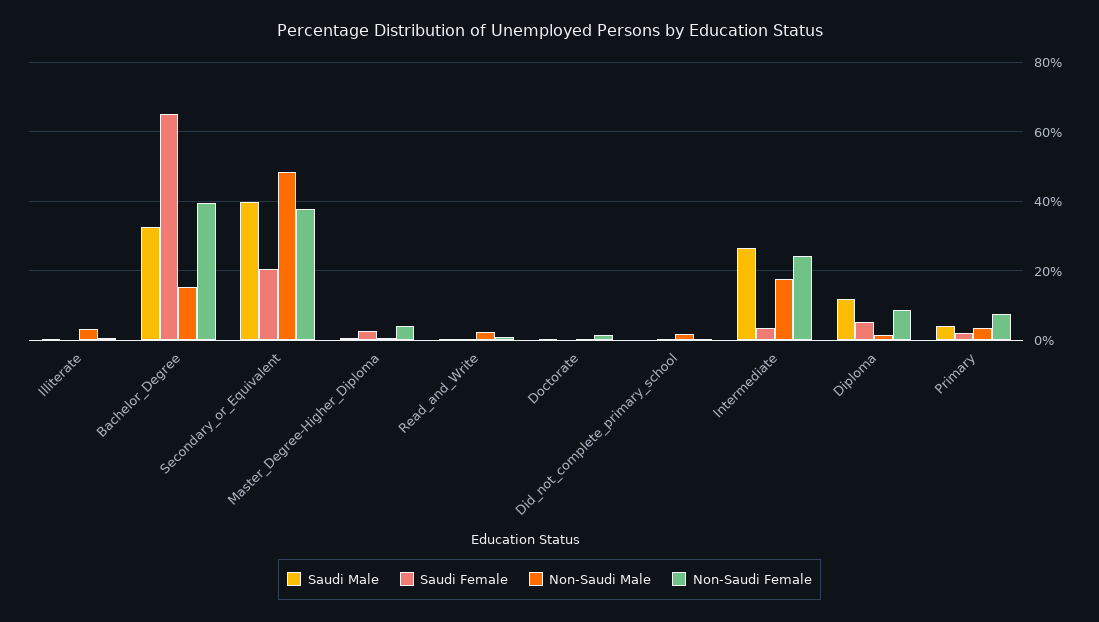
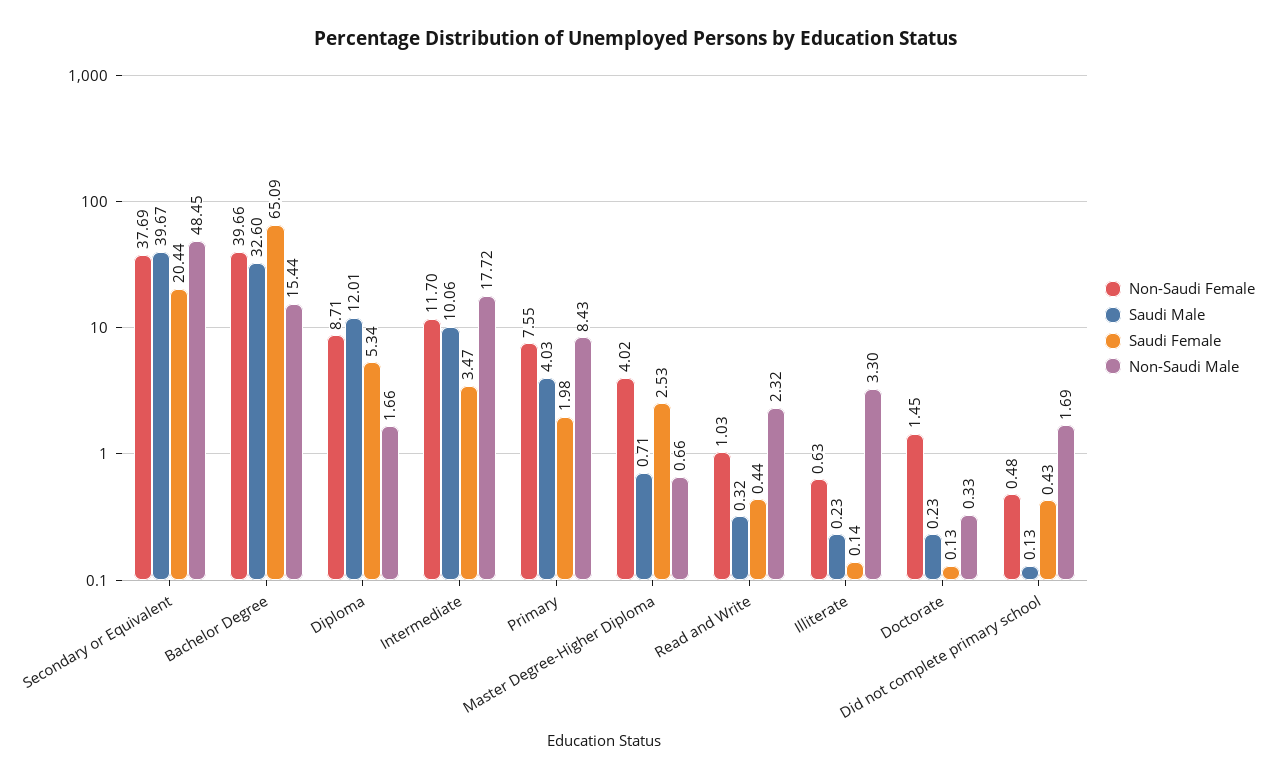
Saudi Male, Intermediate: 26 -> 10.06
Non-Saudi Female, Intermediate: 24 -> 11.7
Non-Saudi Male, Primary: 4 -> 8.43

